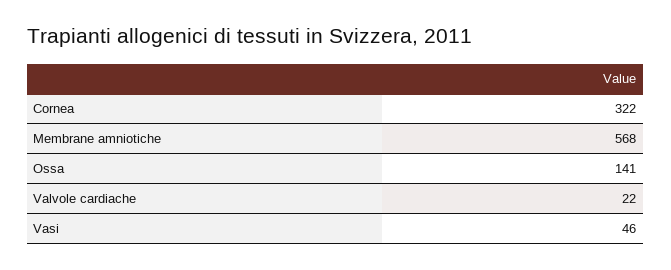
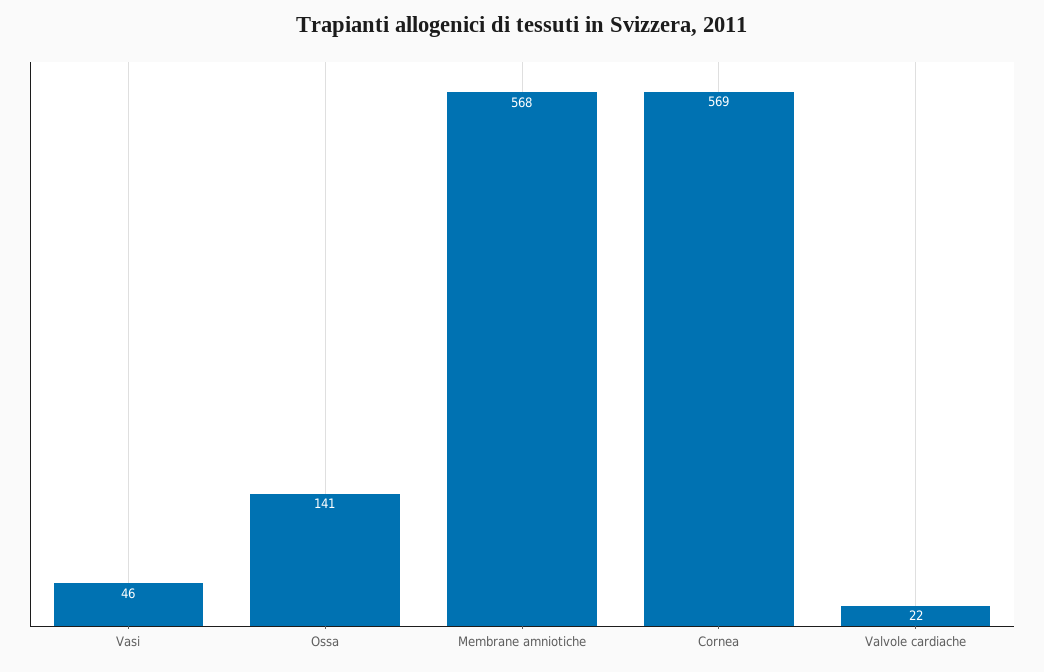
Cornea: 322 -> 569

